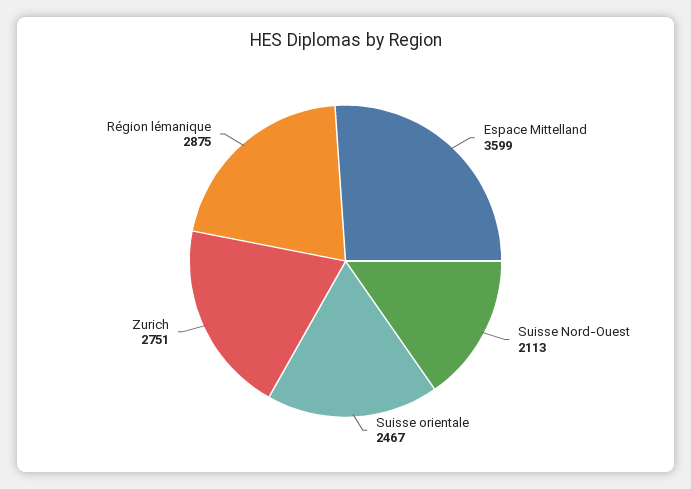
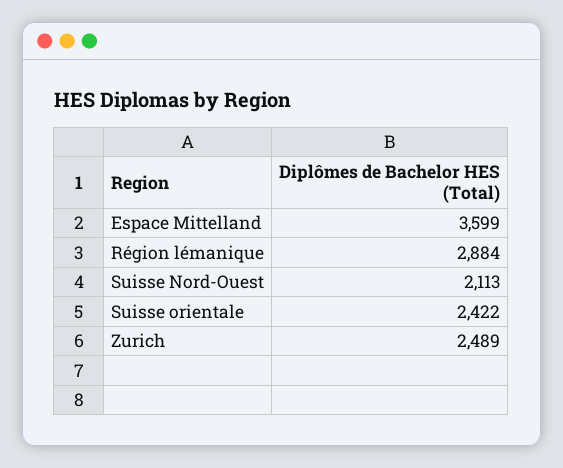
Suisse orientale: 2467 -> 2422
Zurich: 2751 -> 2489
Région lémanique: 2875 -> 2884

